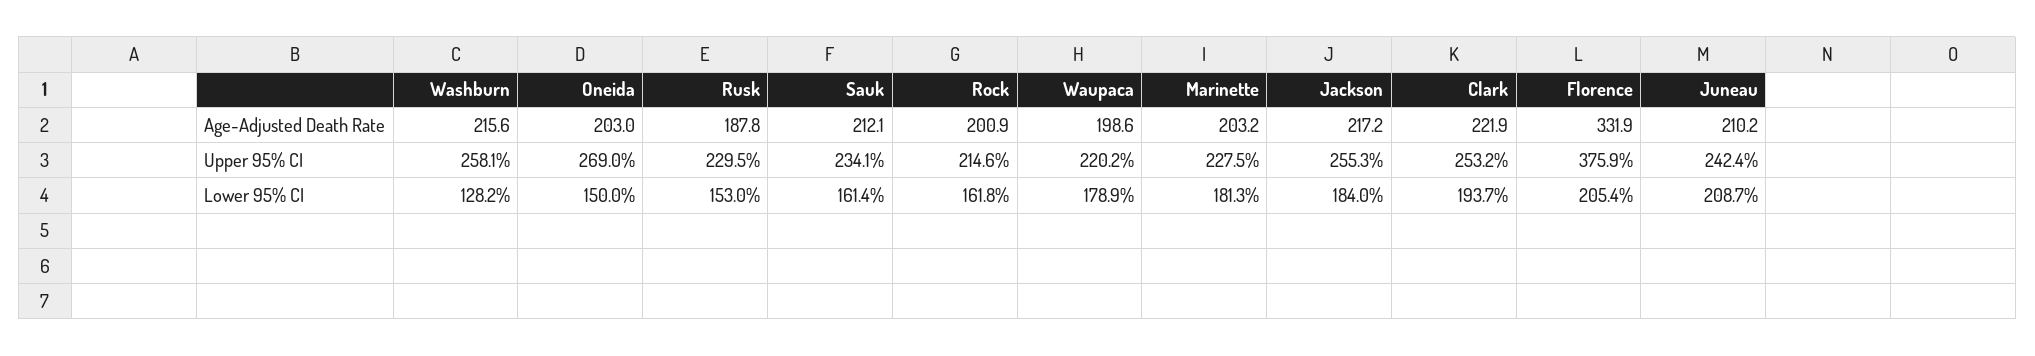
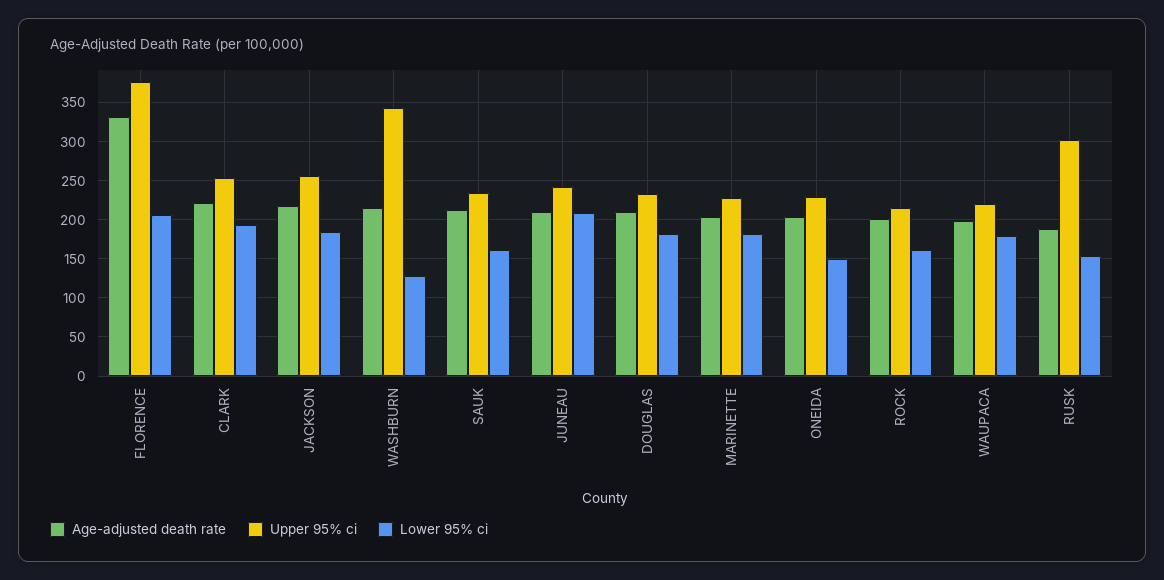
Upper 95% CI, Washburn: 258.1 -> 340
Upper 95% CI, Oneida: 269 -> 230
Upper 95% CI, Rusk: 229.5 -> 300
Age-Adjusted Death Rate, DOUGLAS: none -> 210
Upper 95% CI, DOUGLAS: none -> 230
Lower 95% CI, DOUGLAS: none -> 180

